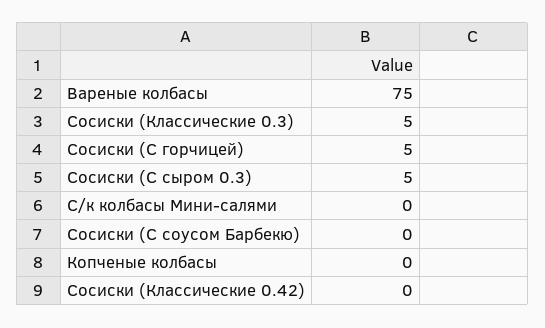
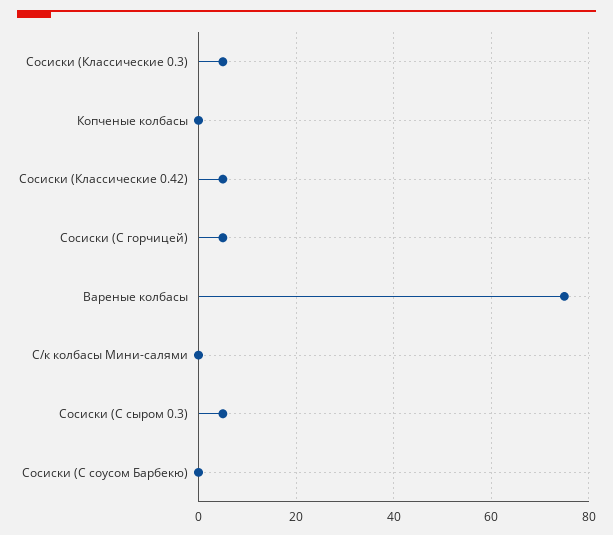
Сосиски (Классические 0.42): 0 -> 5

